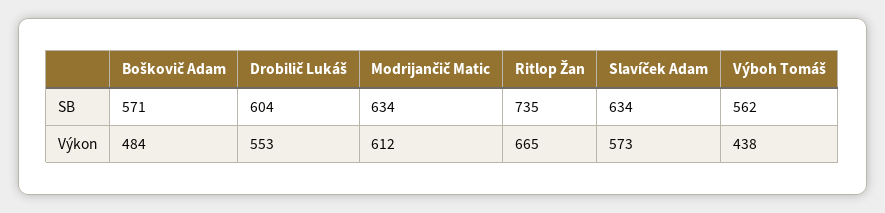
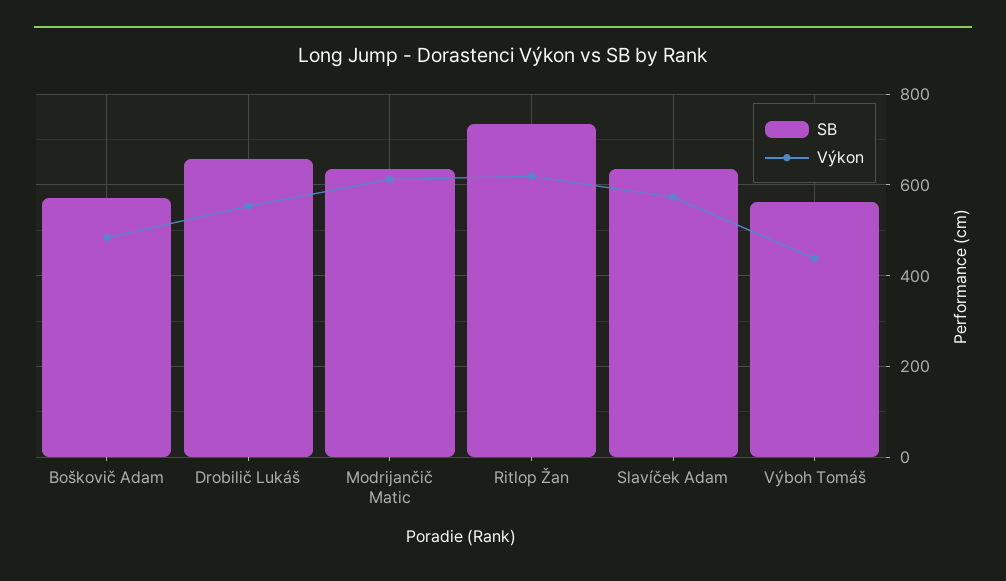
SB, Drobilič Lukáš: 604 -> 660
Výkon, Ritlop Žan: 665 -> 620

